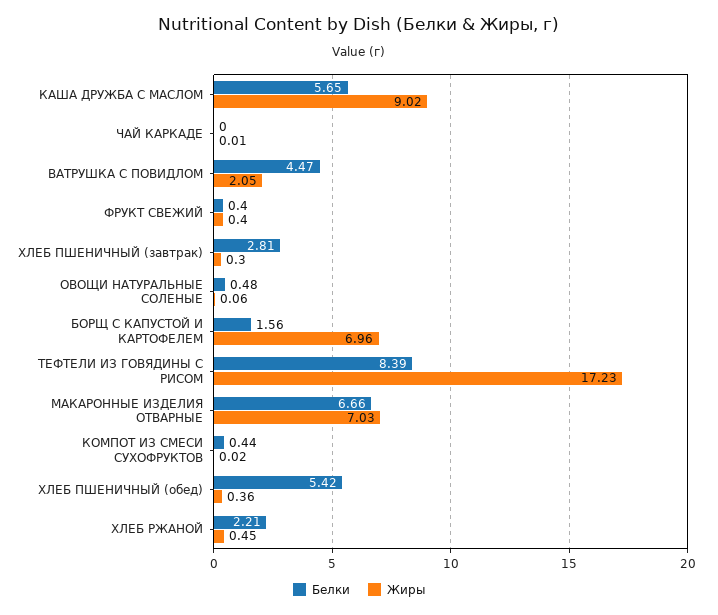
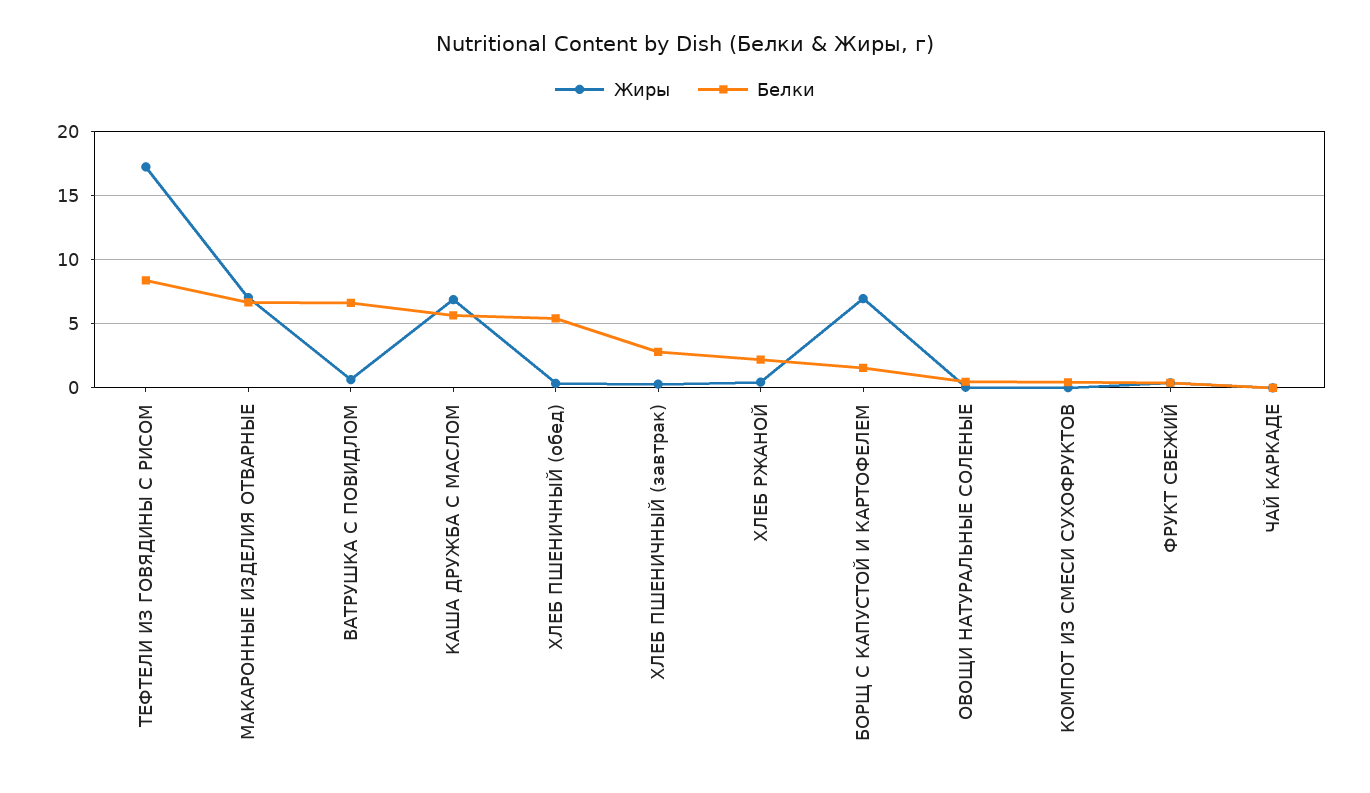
Жиры, КАША ДРУЖБА С МАСЛОМ: 9.02 -> 7
Белки, ВАТРУШКА С ПОВИДЛОМ: 4.47 -> 6.5
Жиры, ВАТРУШКА С ПОВИДЛОМ: 2.05 -> 0.5

